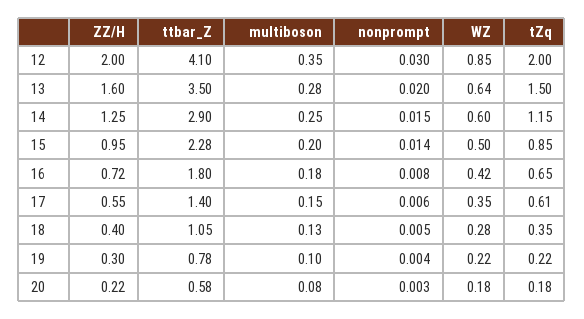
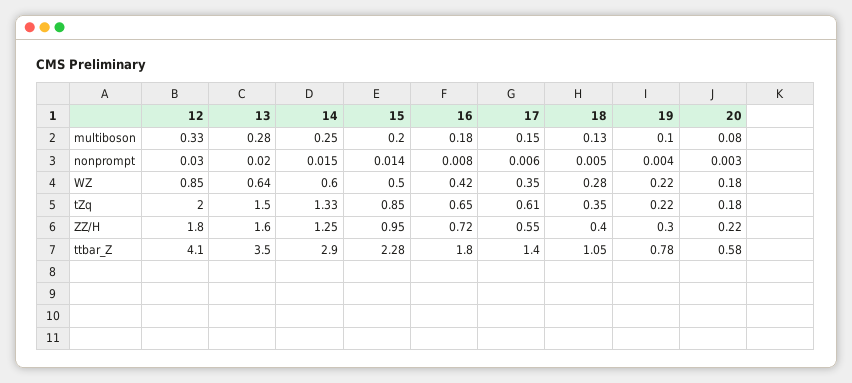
ZZ/H, 12: 2 -> 1.8
multiboson, 12: 0.35 -> 0.33
tZq, 14: 1.15 -> 1.33

